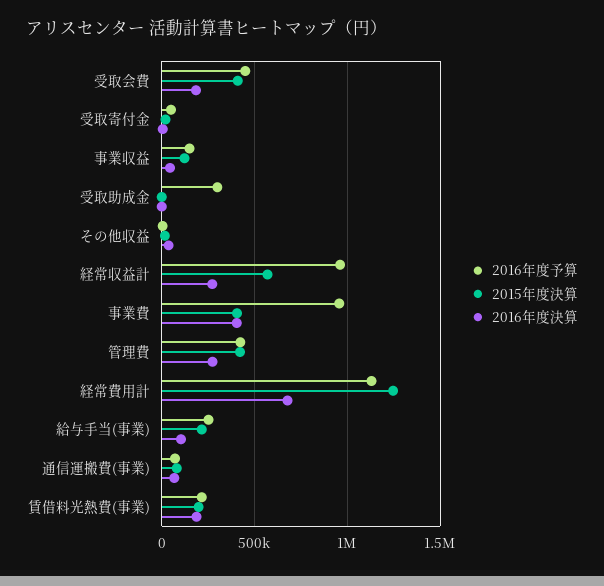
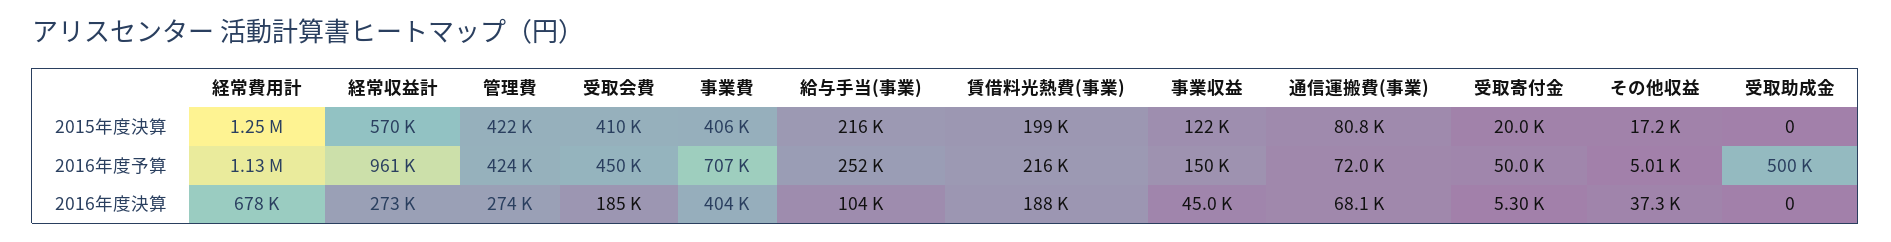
2016年度予算, 受取助成金: 300000 -> 500000
2016年度予算, 事業費: 950000 -> 707000

